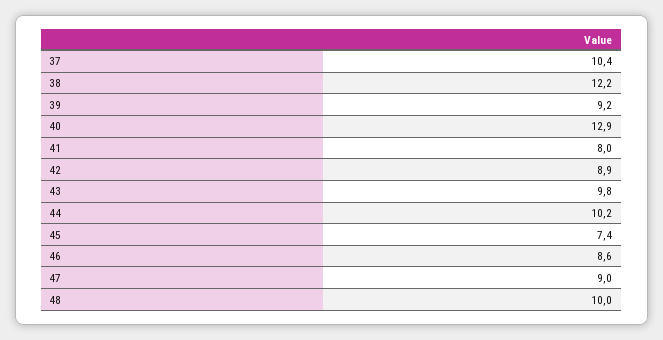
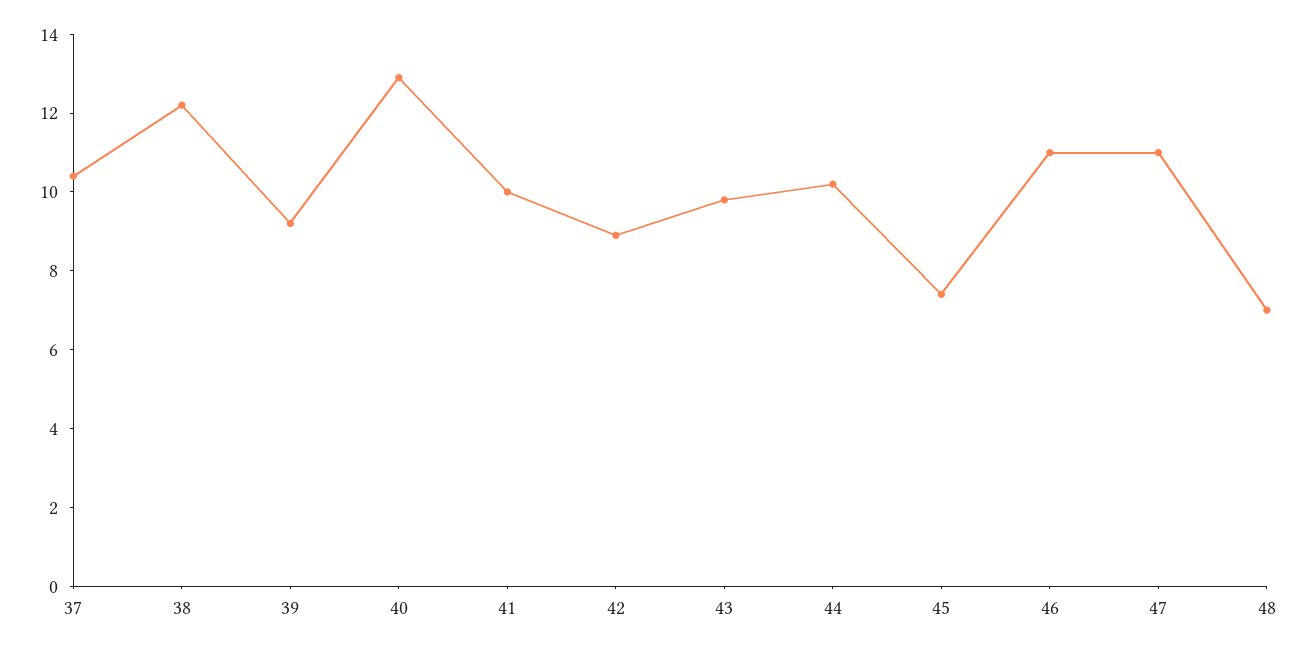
41: 8 -> 10
46: 8.6 -> 11
47: 9 -> 11
48: 10 -> 7

